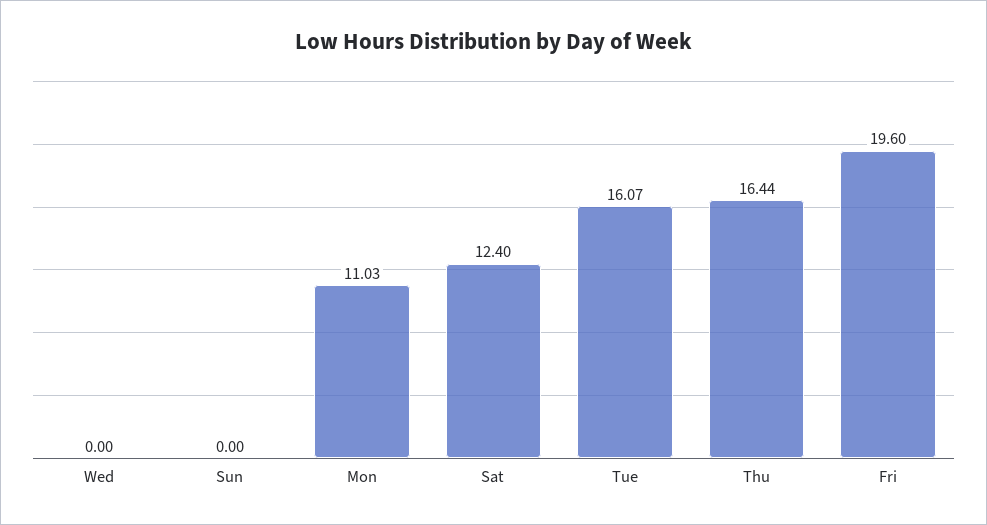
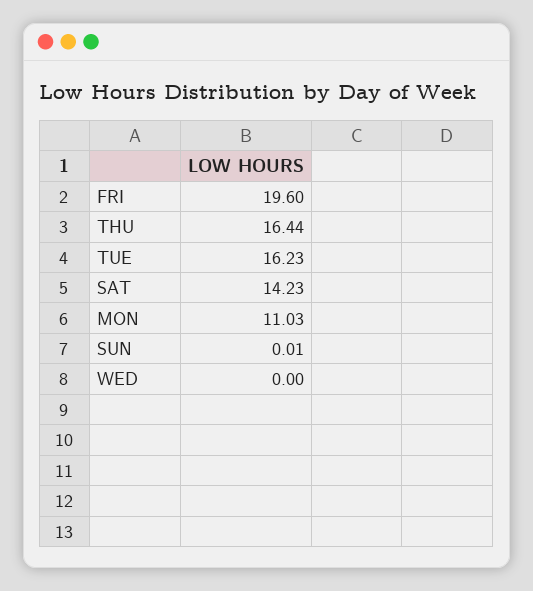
Sun: 0 -> 0.01
Sat: 12.4 -> 14.23
Tue: 16.07 -> 16.23

